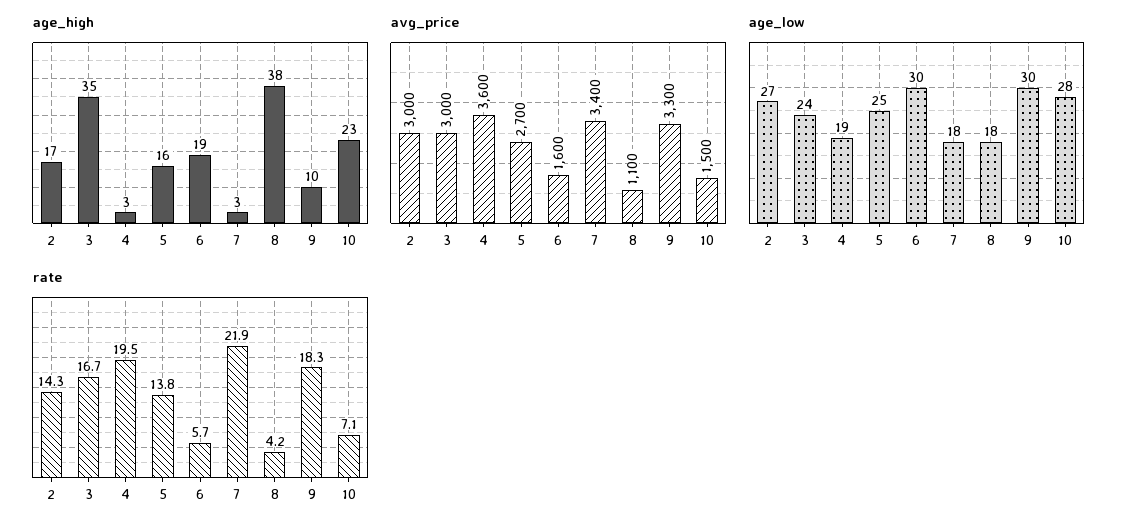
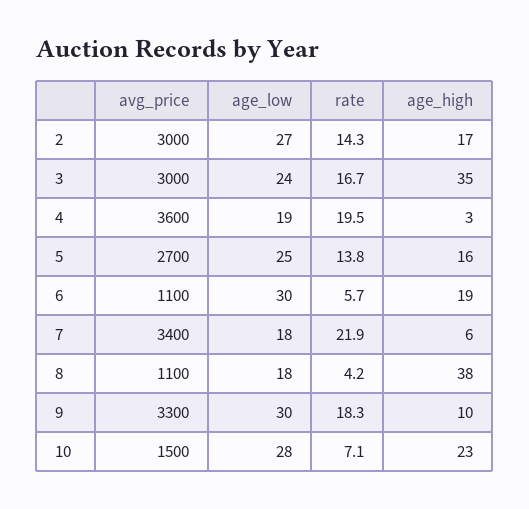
age_high, 7: 3 -> 6
avg_price, 6: 1600 -> 1100

